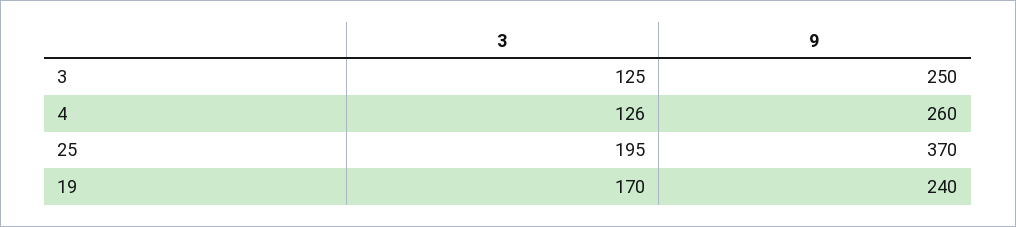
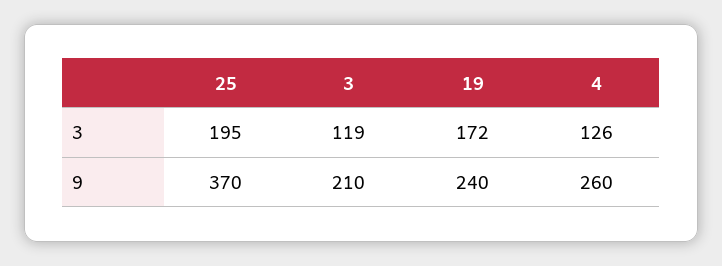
3, 3: 125 -> 119
9, 3: 250 -> 210
3, 19: 170 -> 172

